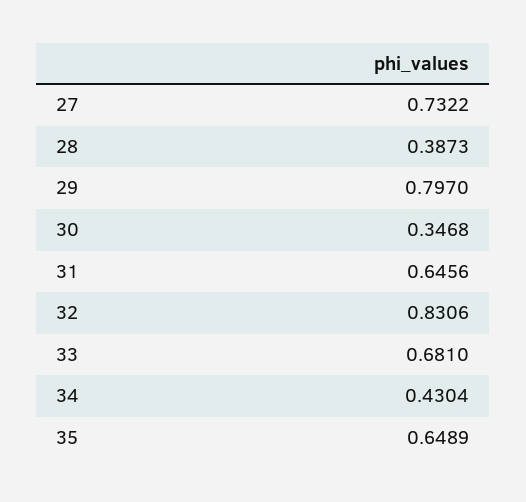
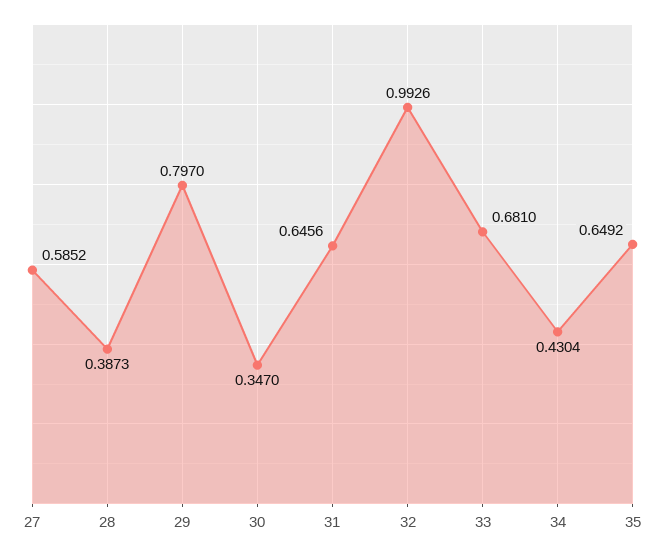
27: 0.7322 -> 0.5852
30: 0.3468 -> 0.347
32: 0.8306 -> 0.9926
35: 0.6489 -> 0.6492

